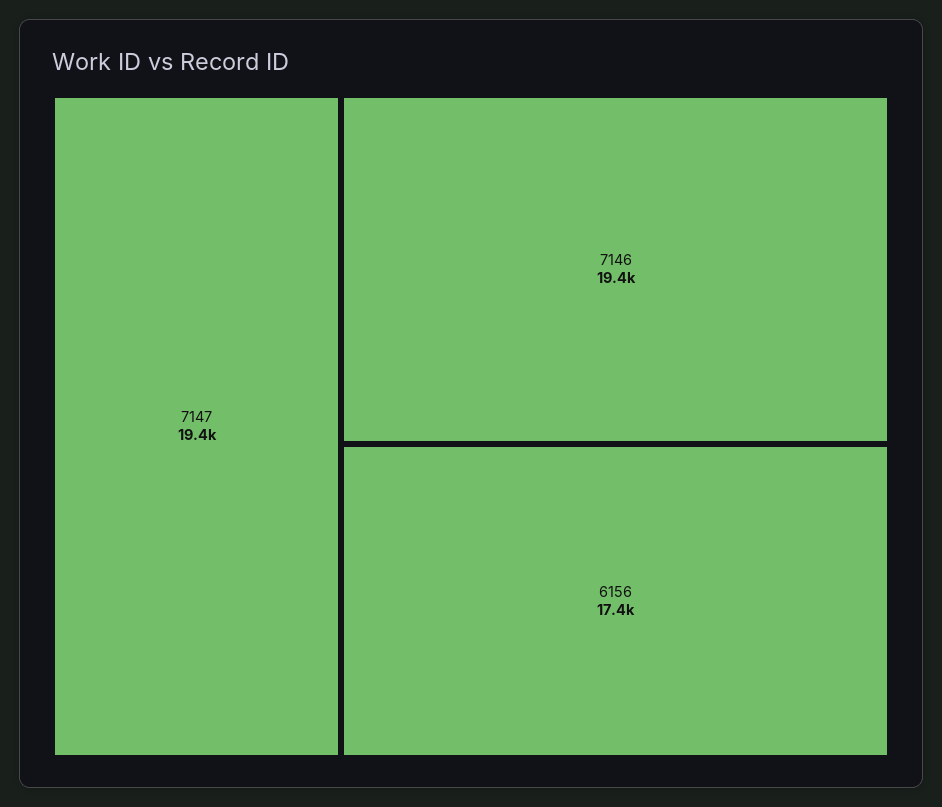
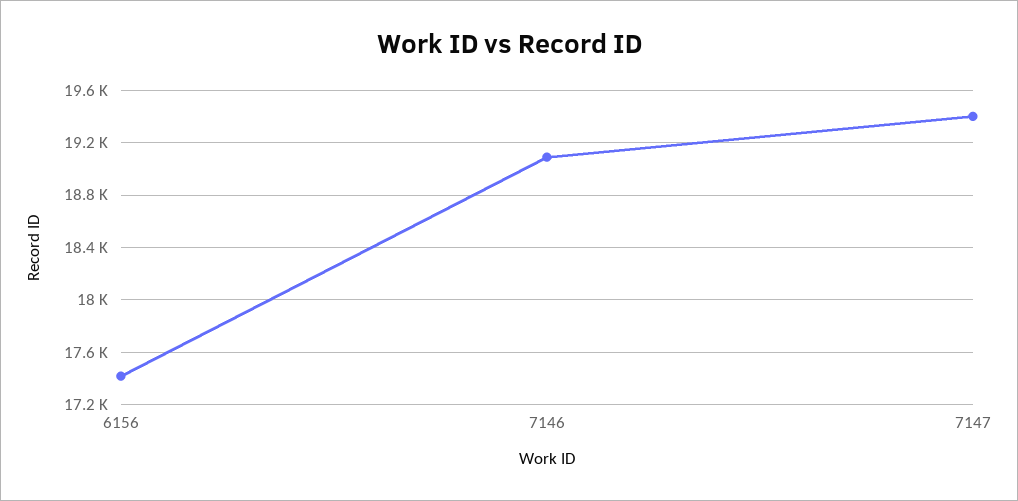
7146: 19400 -> 19100

